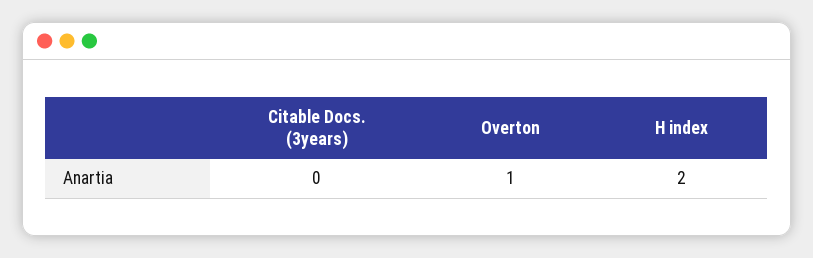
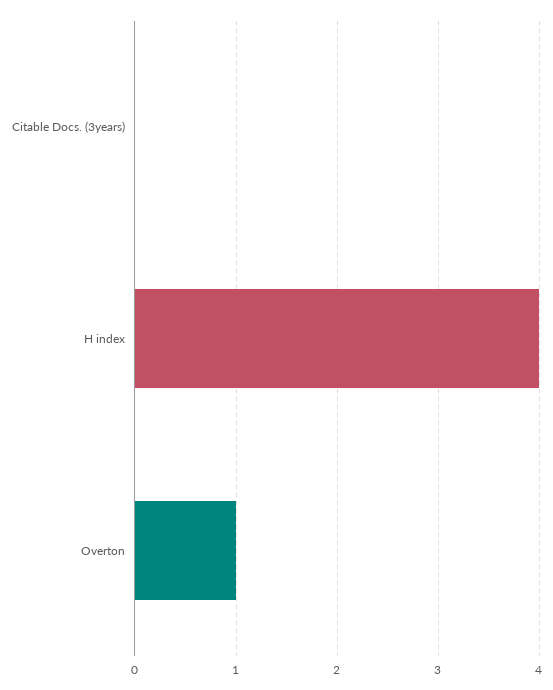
H index: 2 -> 4

